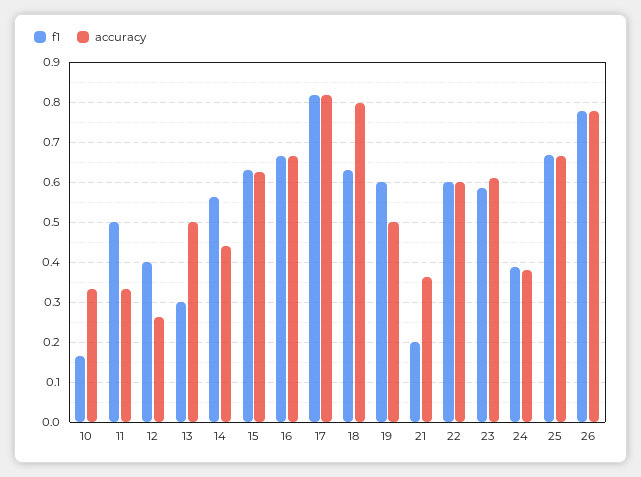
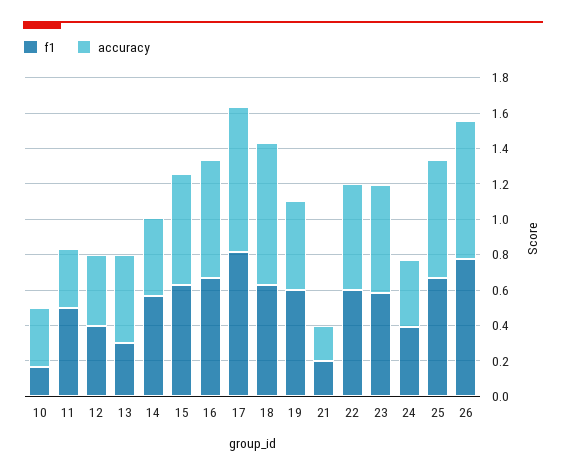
accuracy, 12: 0.26 -> 0.4
accuracy, 21: 0.36 -> 0.2

